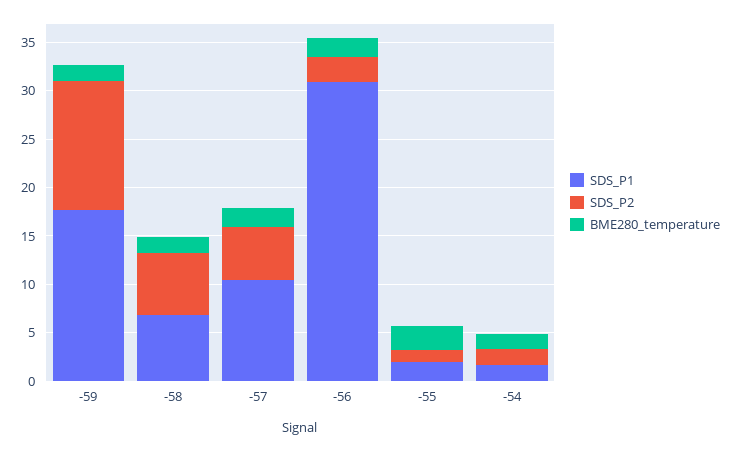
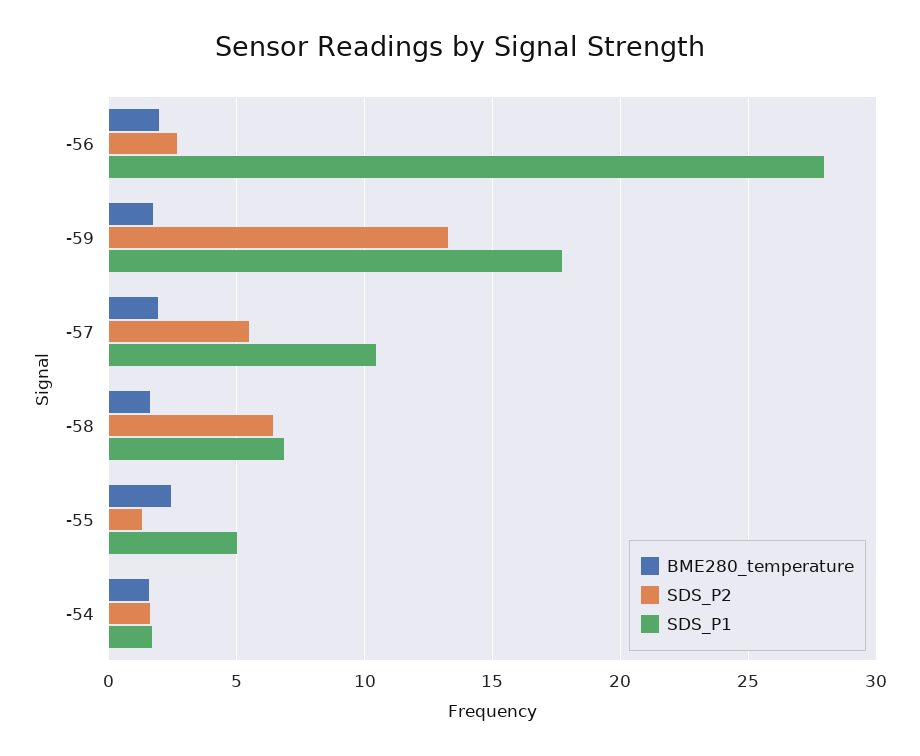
SDS_P1, -56: 31 -> 28
SDS_P1, -55: 2 -> 5

